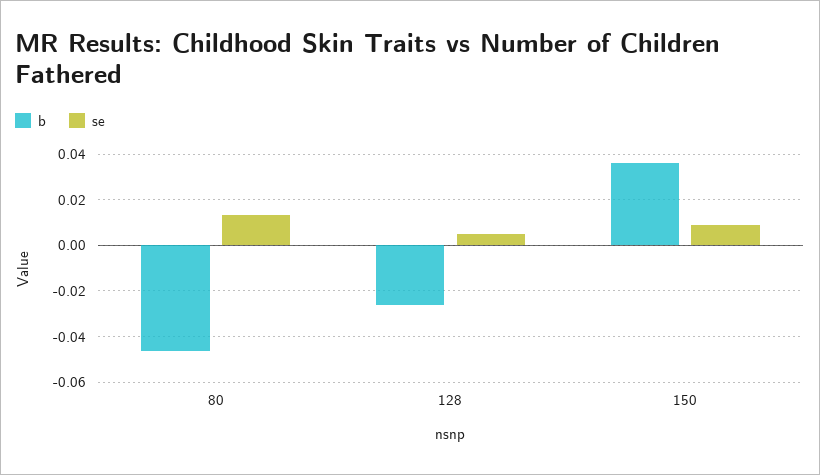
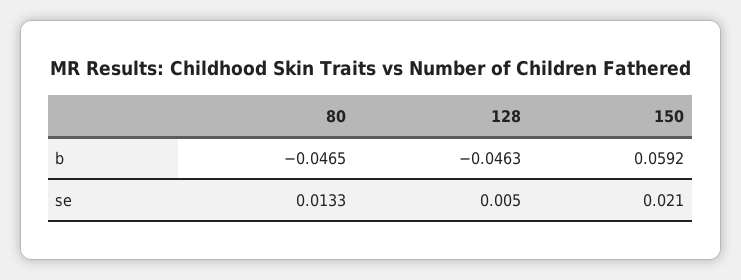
b, 128: -0.025 -> -0.0463
b, 150: 0.035 -> 0.0592
se, 150: 0.01 -> 0.021

